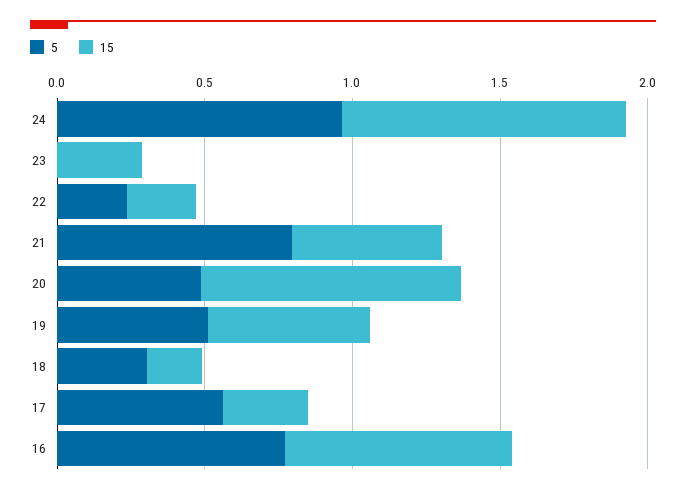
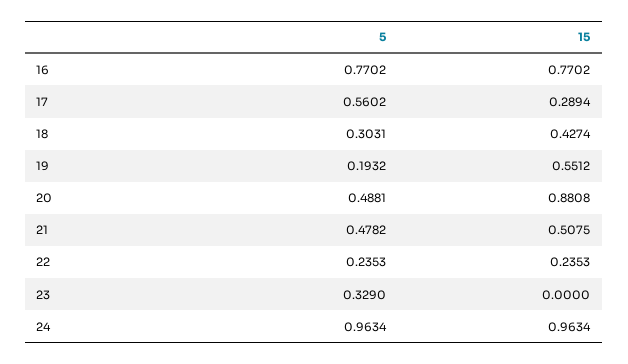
5, 23: 0 -> 0.329
15, 23: 0.3 -> 0
5, 21: 0.8 -> 0.4782
5, 19: 0.5 -> 0.1932
15, 18: 0.2 -> 0.4274

